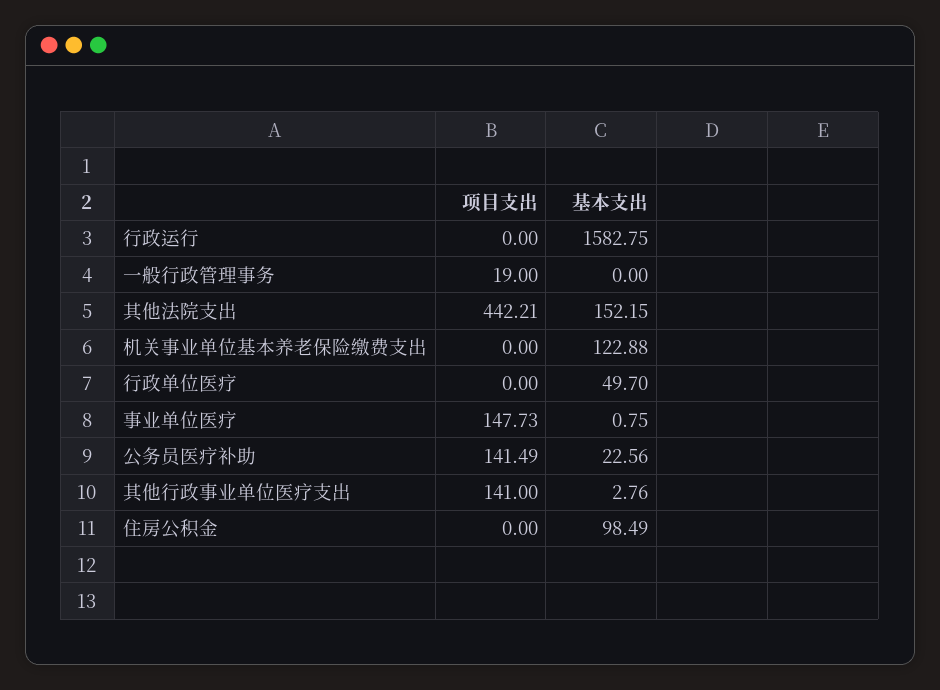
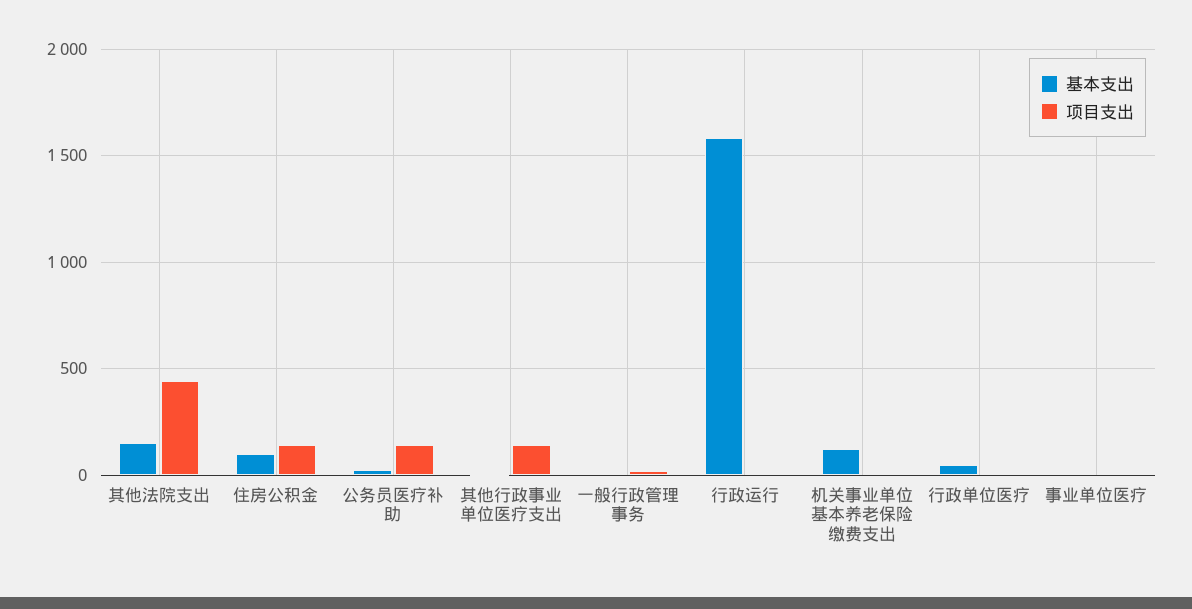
项目支出, 事业单位医疗: 147.73 -> 0
项目支出, 住房公积金: 0 -> 150

